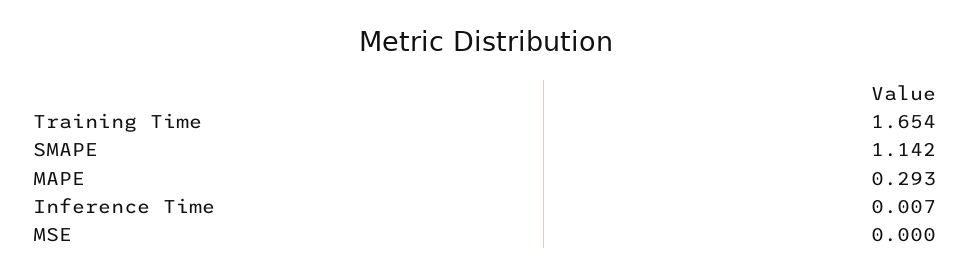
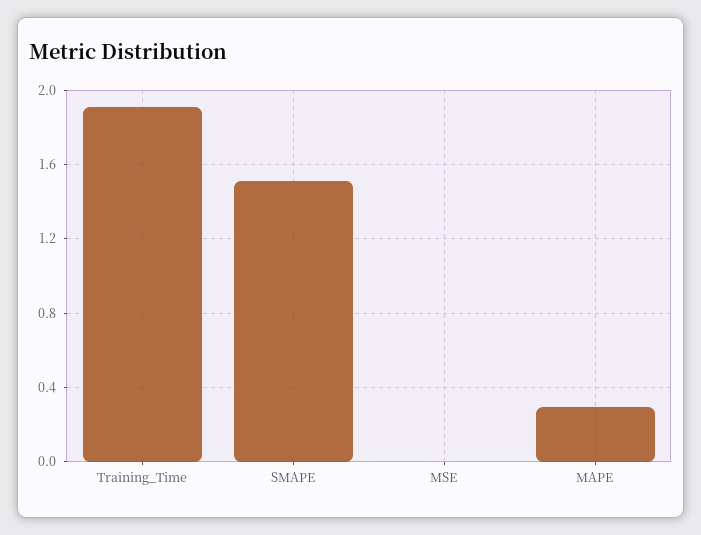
Training Time: 1.654 -> 1.9
SMAPE: 1.142 -> 1.5
Inference Time: 0.007 -> none

